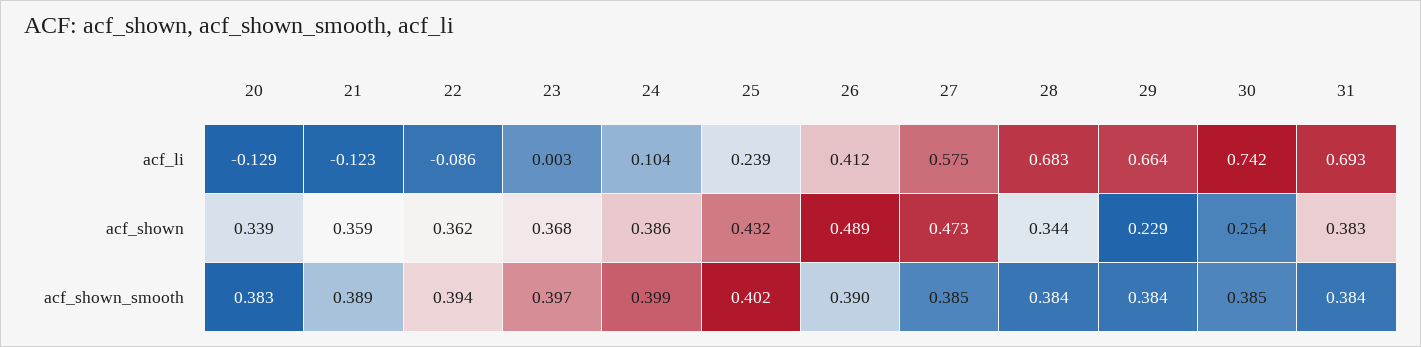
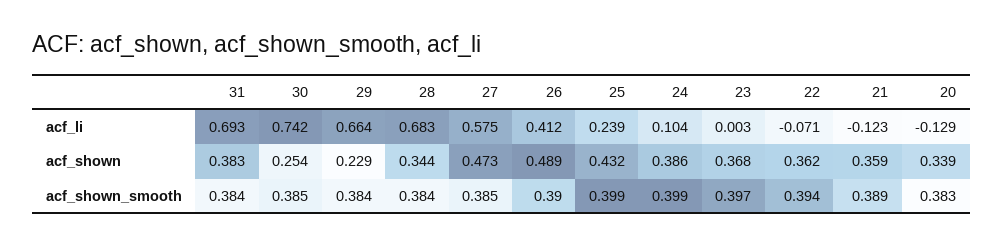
22, acf_li: -0.086 -> -0.071
25, acf_shown_smooth: 0.402 -> 0.399

